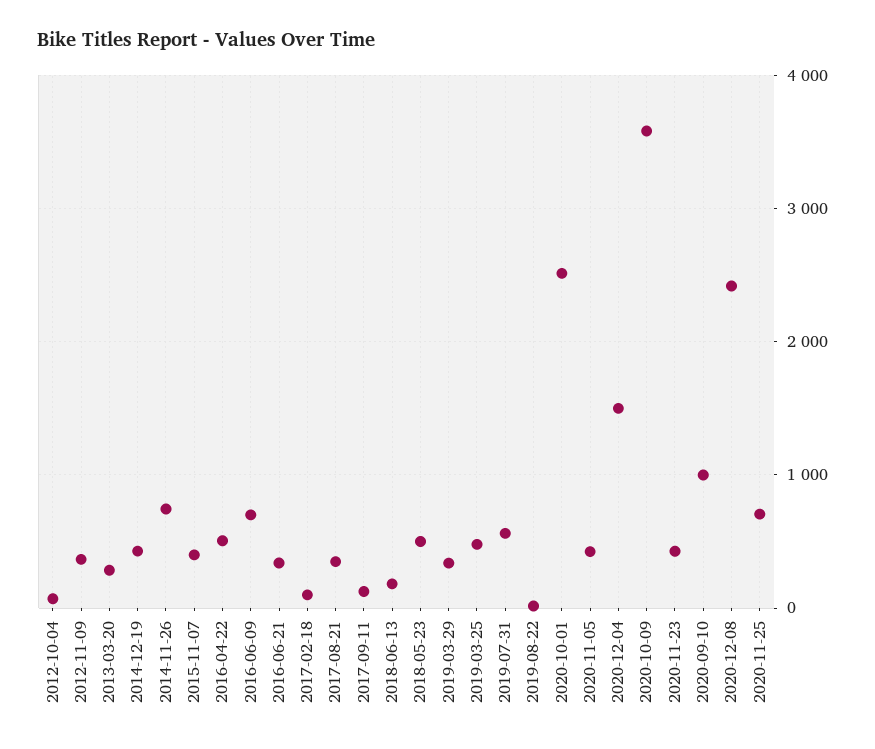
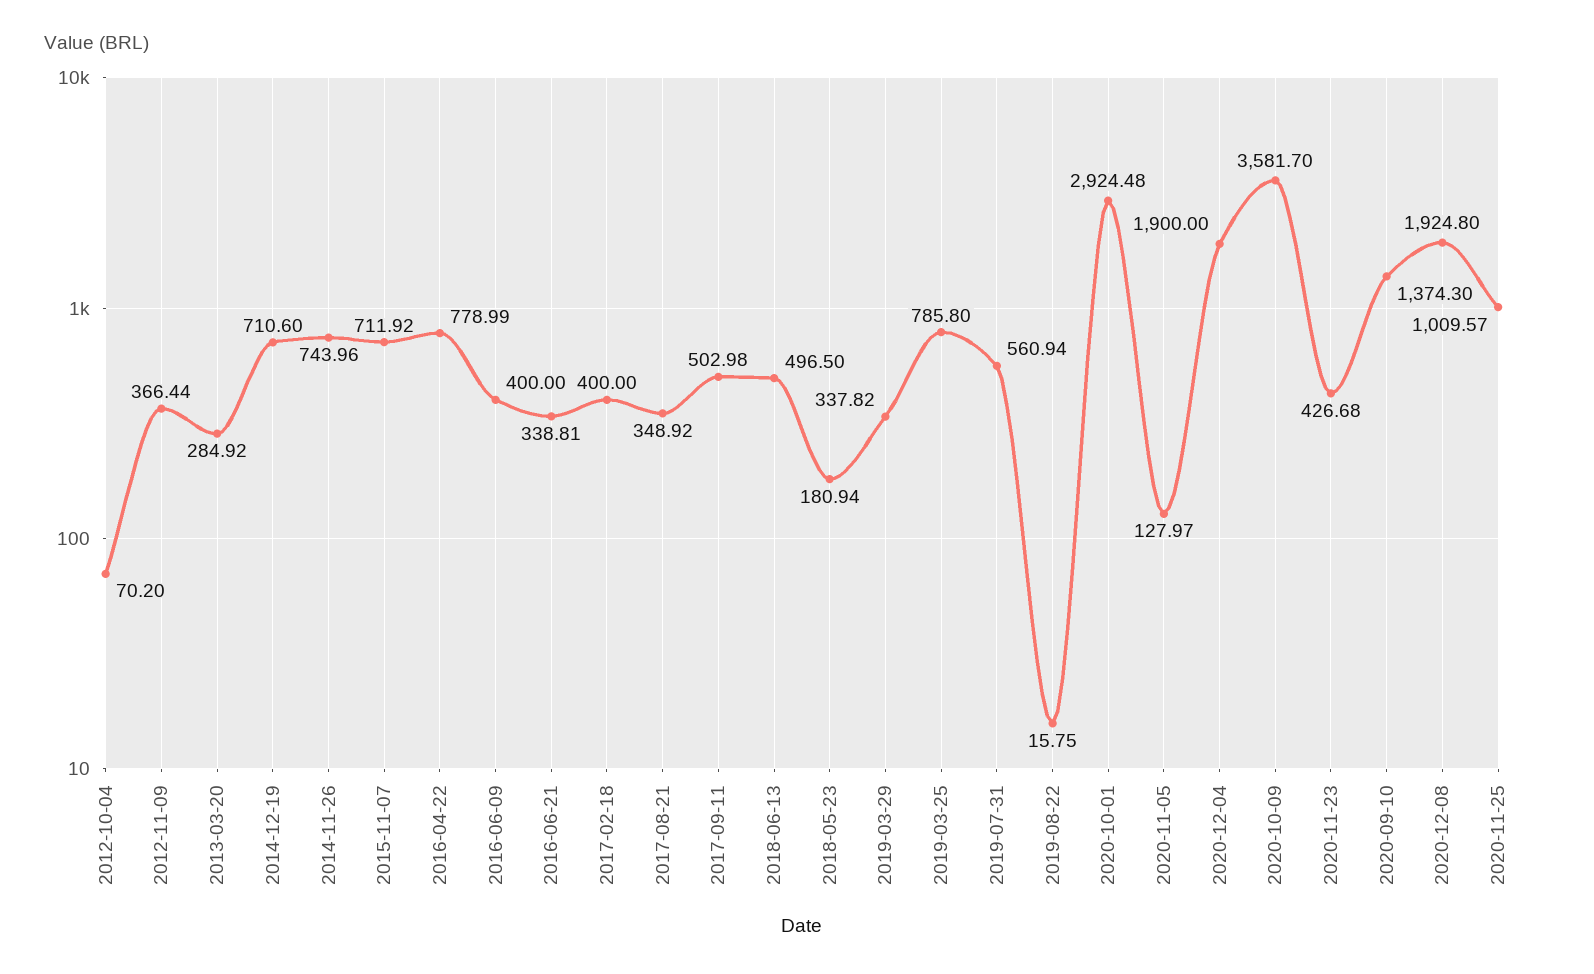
2014-12-19: 400 -> 710.6
2015-11-07: 400 -> 711.92
2016-04-22: 500 -> 778.99
2016-06-09: 700 -> 400
2017-02-18: 100 -> 400
2017-09-11: 100 -> 502.98
2018-06-13: 200 -> 496.5
2018-05-23: 500 -> 180.94
2019-03-25: 500 -> 785.8
2020-10-01: 2500 -> 2924.48
2020-11-05: 400 -> 127.97
2020-12-04: 1500 -> 1900
2020-09-10: 1000 -> 1374.3
2020-12-08: 2400 -> 1924.8
2020-11-25: 700 -> 1009.57

